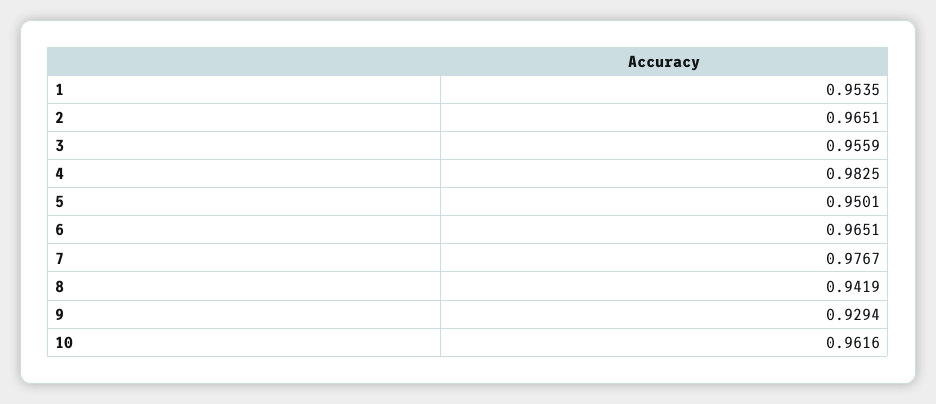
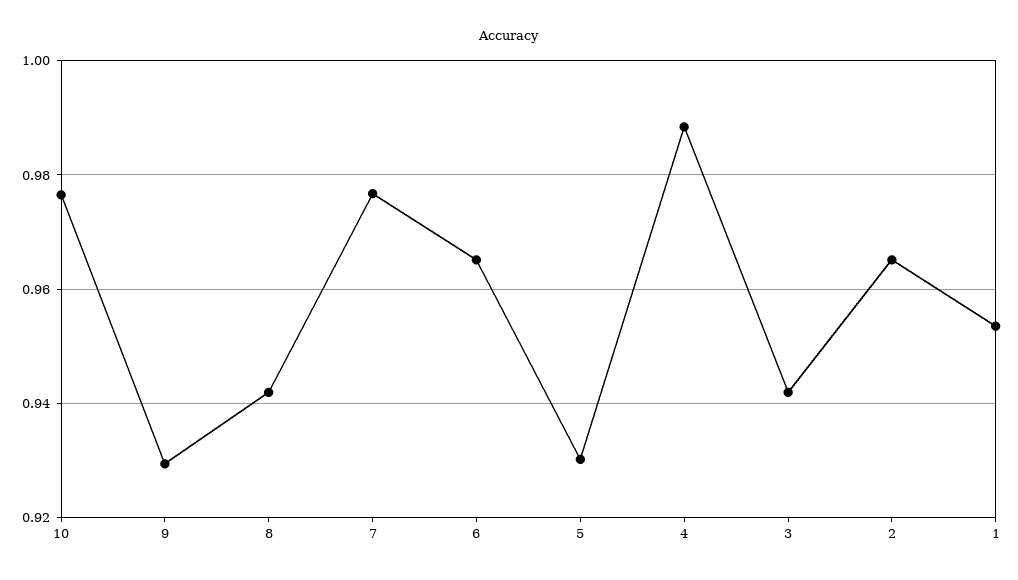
3: 0.9559 -> 0.942
4: 0.9825 -> 0.988
5: 0.9501 -> 0.93
10: 0.9616 -> 0.976

